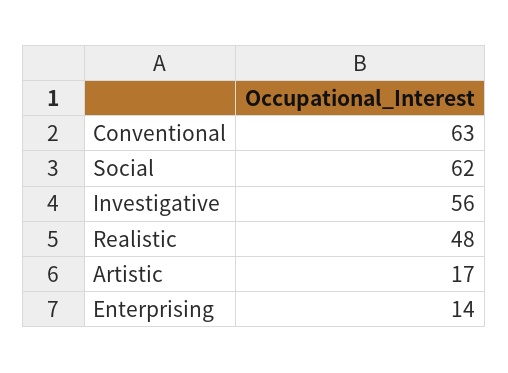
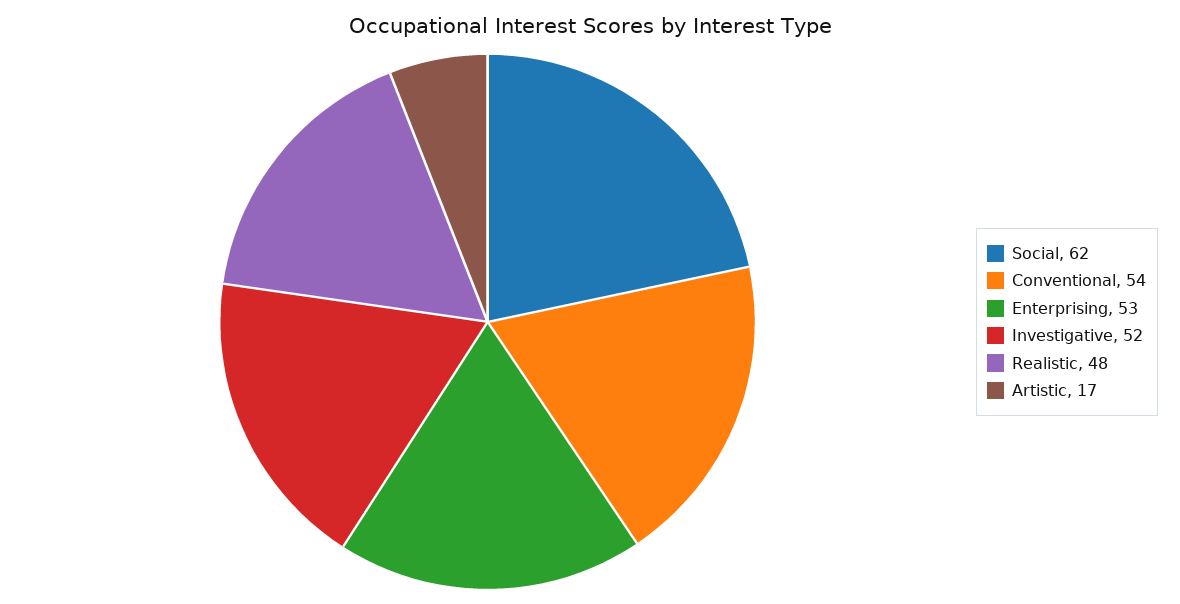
Conventional: 63 -> 54
Investigative: 56 -> 52
Enterprising: 14 -> 53

